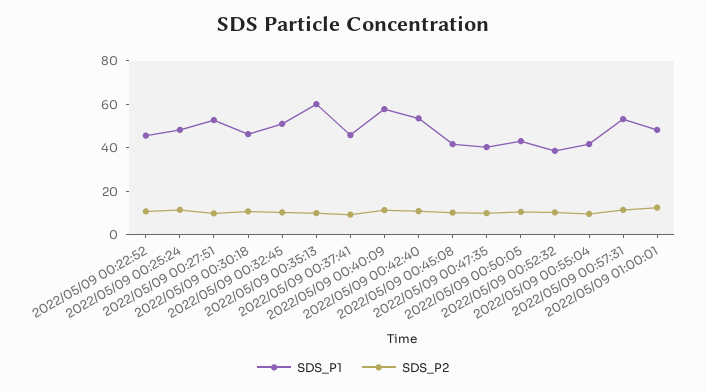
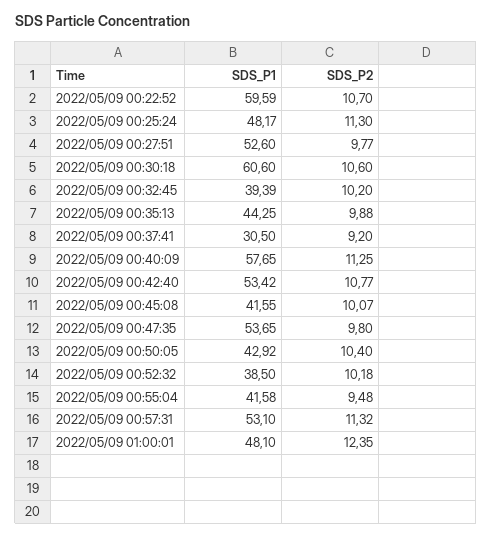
SDS_P1, 2022/05/09 00:22:52: 45 -> 59.59
SDS_P1, 2022/05/09 00:30:18: 45 -> 60.6
SDS_P1, 2022/05/09 00:32:45: 50 -> 39.39
SDS_P1, 2022/05/09 00:35:13: 60 -> 44.25
SDS_P1, 2022/05/09 00:37:41: 45 -> 30.5
SDS_P1, 2022/05/09 00:47:35: 40 -> 53.65

